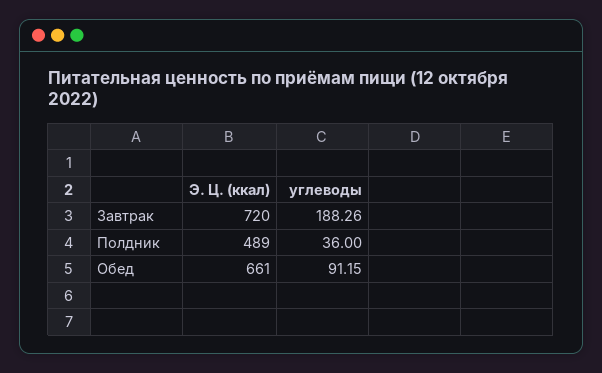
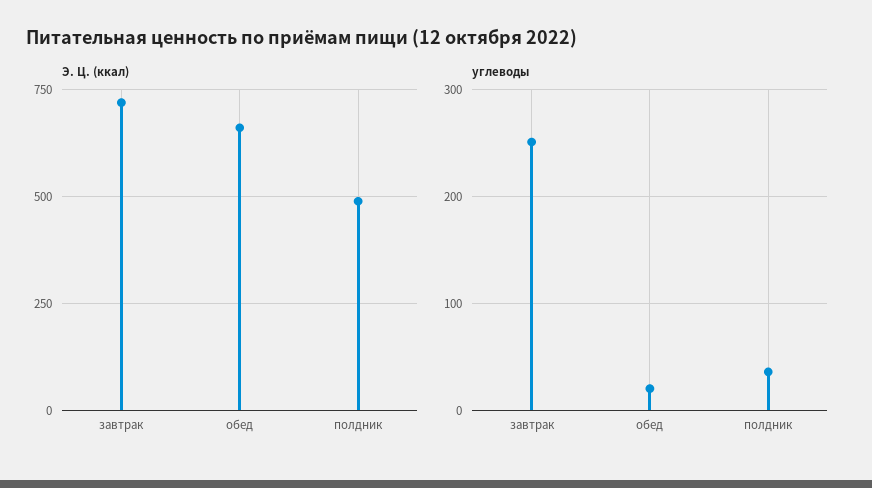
углеводы, Завтрак: 188.26 -> 250
углеводы, Обед: 91.15 -> 20

